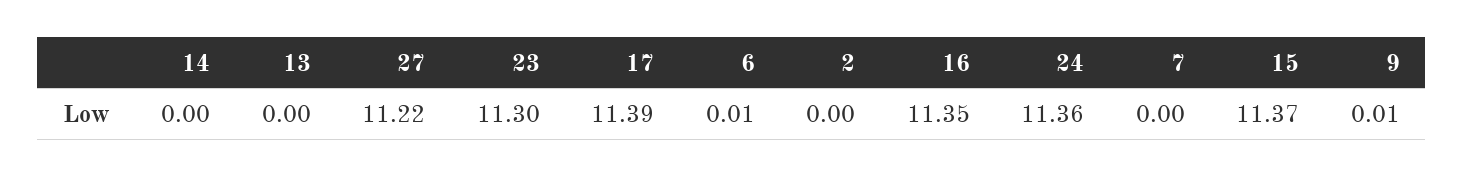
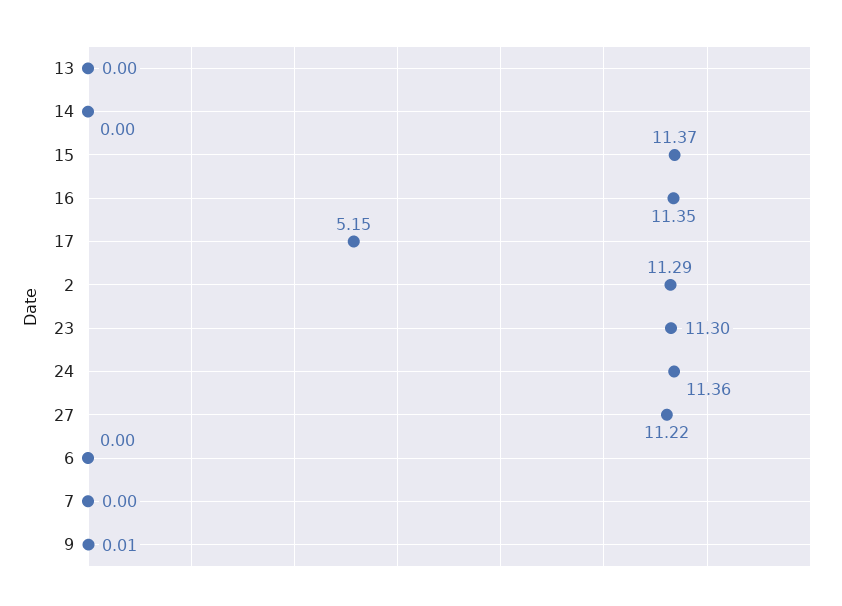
17: 11.39 -> 5.15
6: 0.01 -> 0
2: 0 -> 11.29

